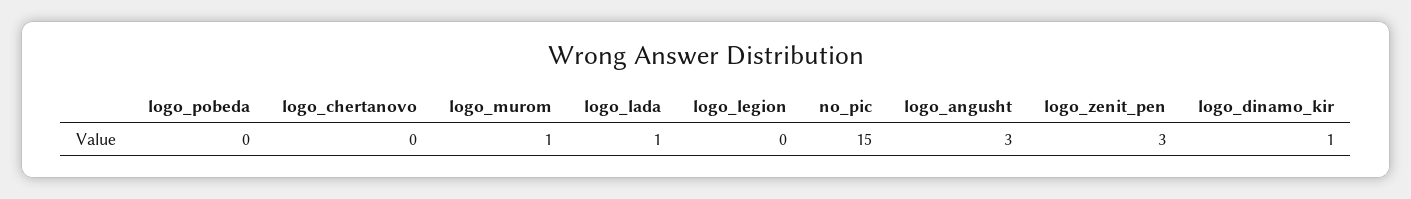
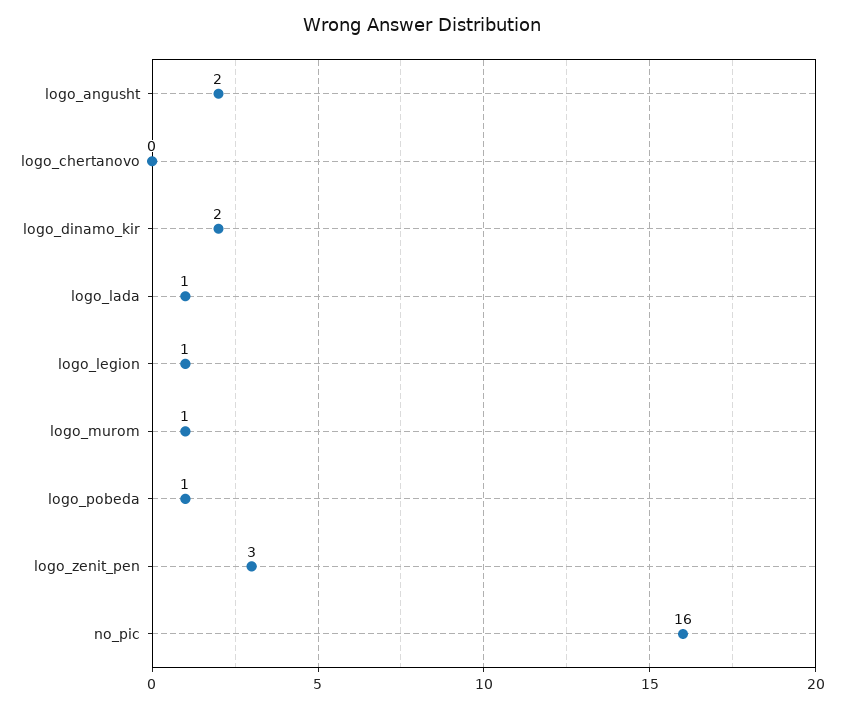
logo_pobeda: 0 -> 1
logo_legion: 0 -> 1
no_pic: 15 -> 16
logo_angusht: 3 -> 2
logo_dinamo_kir: 1 -> 2

